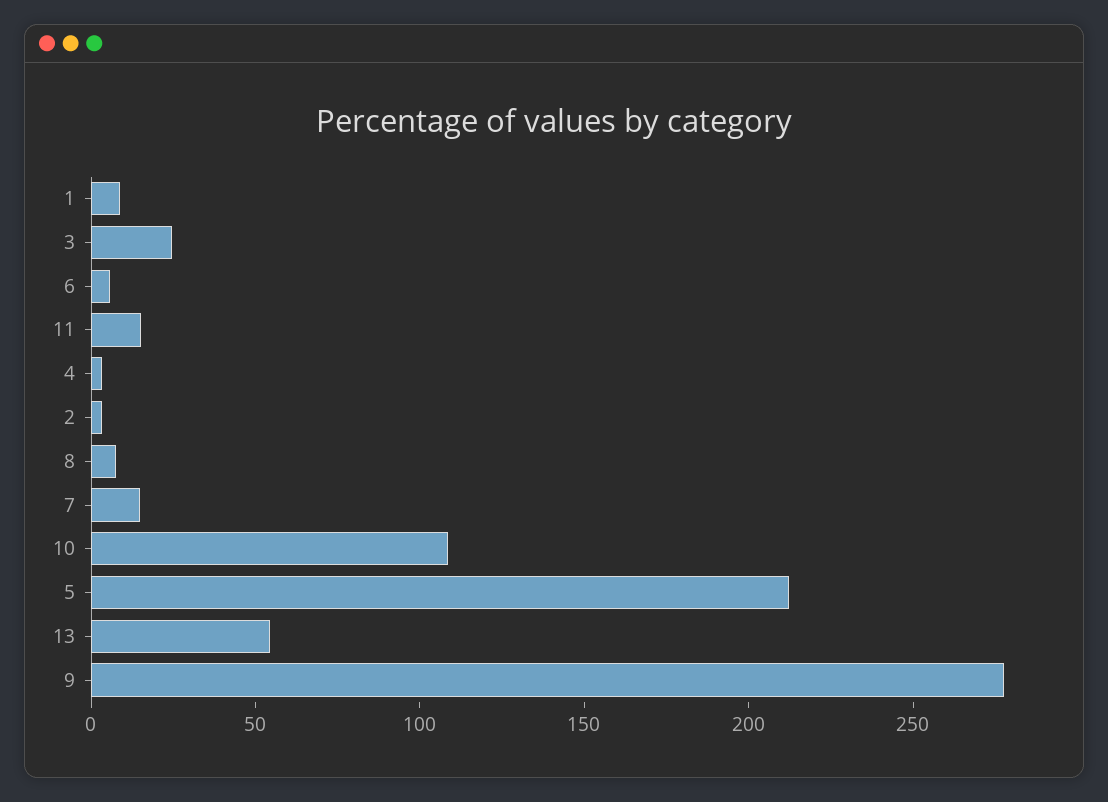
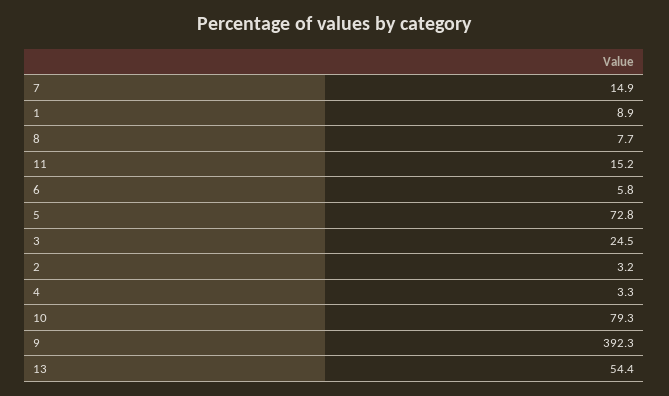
10: 110 -> 79.3
5: 210 -> 72.8
9: 280 -> 392.3

